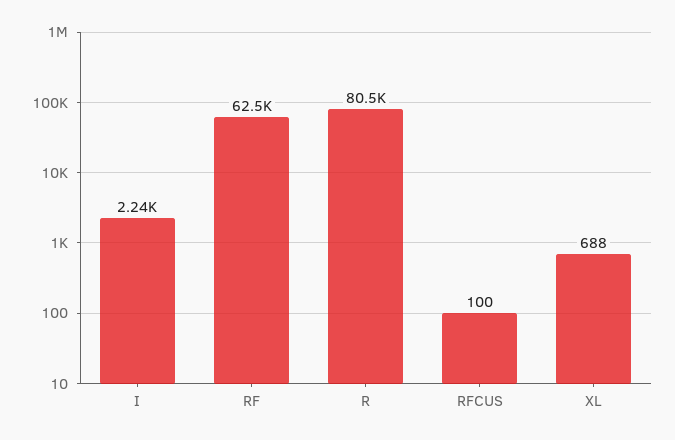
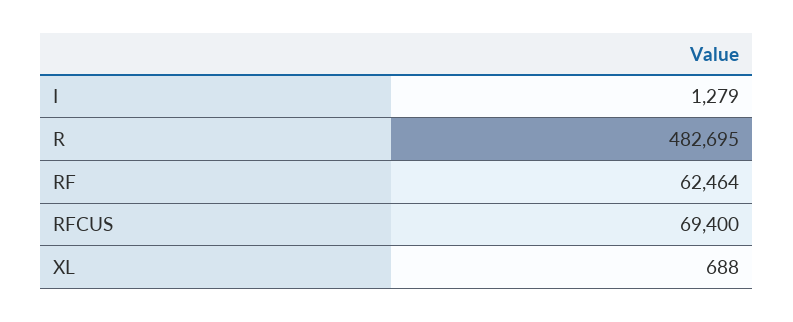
I: 2240 -> 1279
R: 80500 -> 482695
RFCUS: 100 -> 69400

